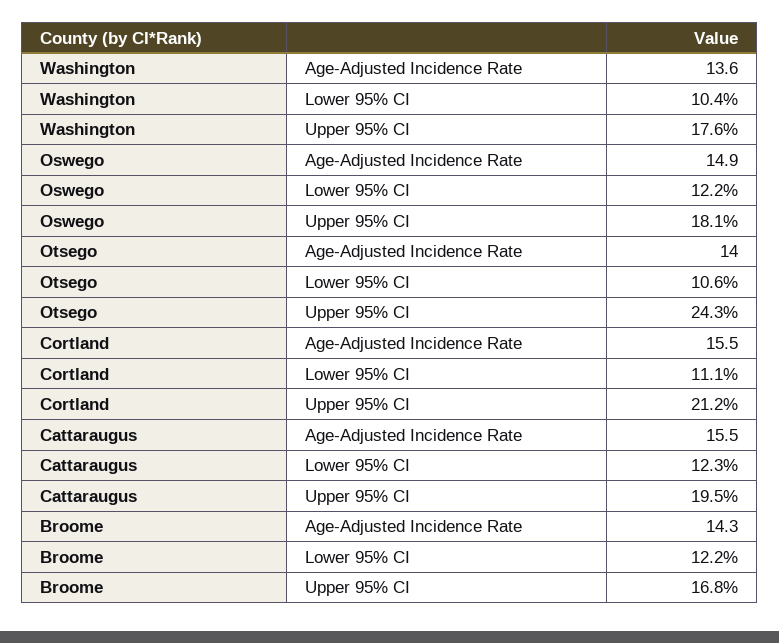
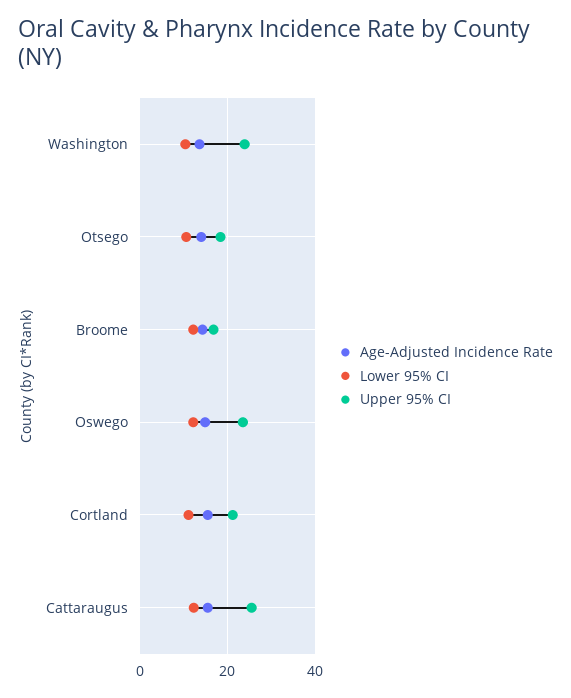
Upper 95% CI, Washington: 17.6 -> 24
Upper 95% CI, Oswego: 18.1 -> 24
Upper 95% CI, Otsego: 24.3 -> 18
Upper 95% CI, Cattaraugus: 19.5 -> 26

